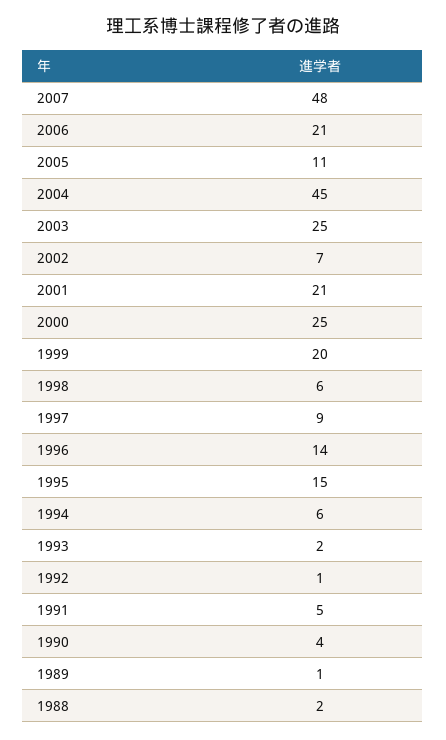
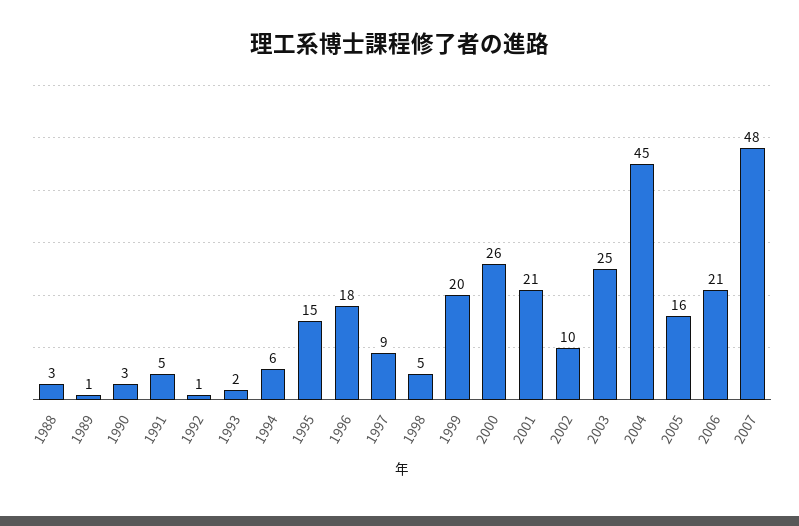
2005: 11 -> 16
2002: 7 -> 10
2000: 25 -> 26
1998: 6 -> 5
1996: 14 -> 18
1990: 4 -> 3
1988: 2 -> 3

